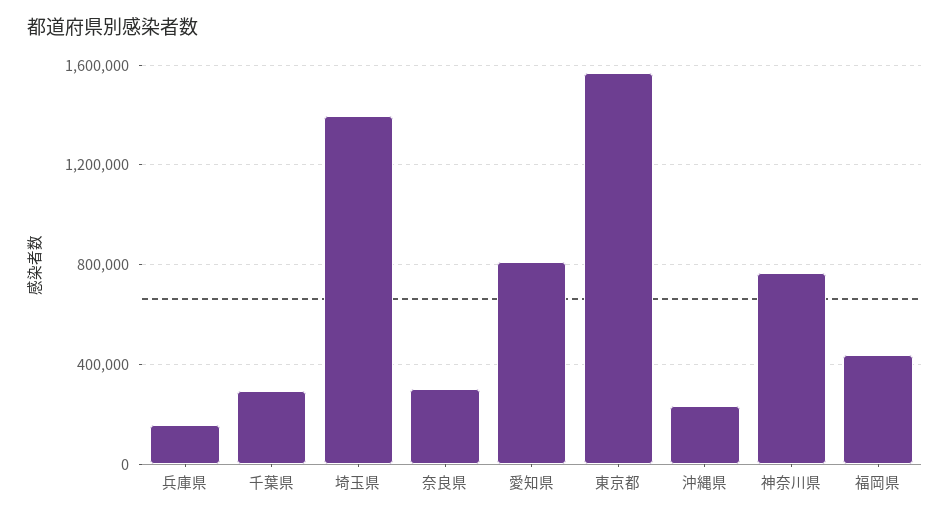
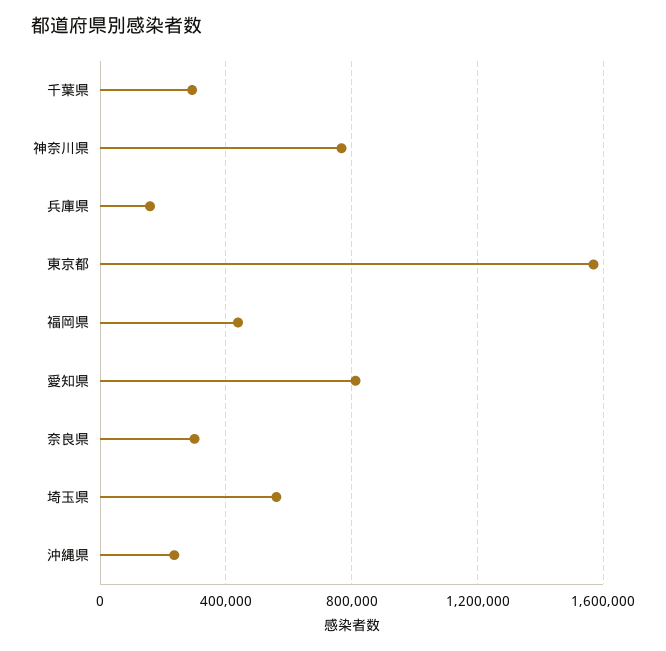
埼玉県: 1400000 -> 550000

